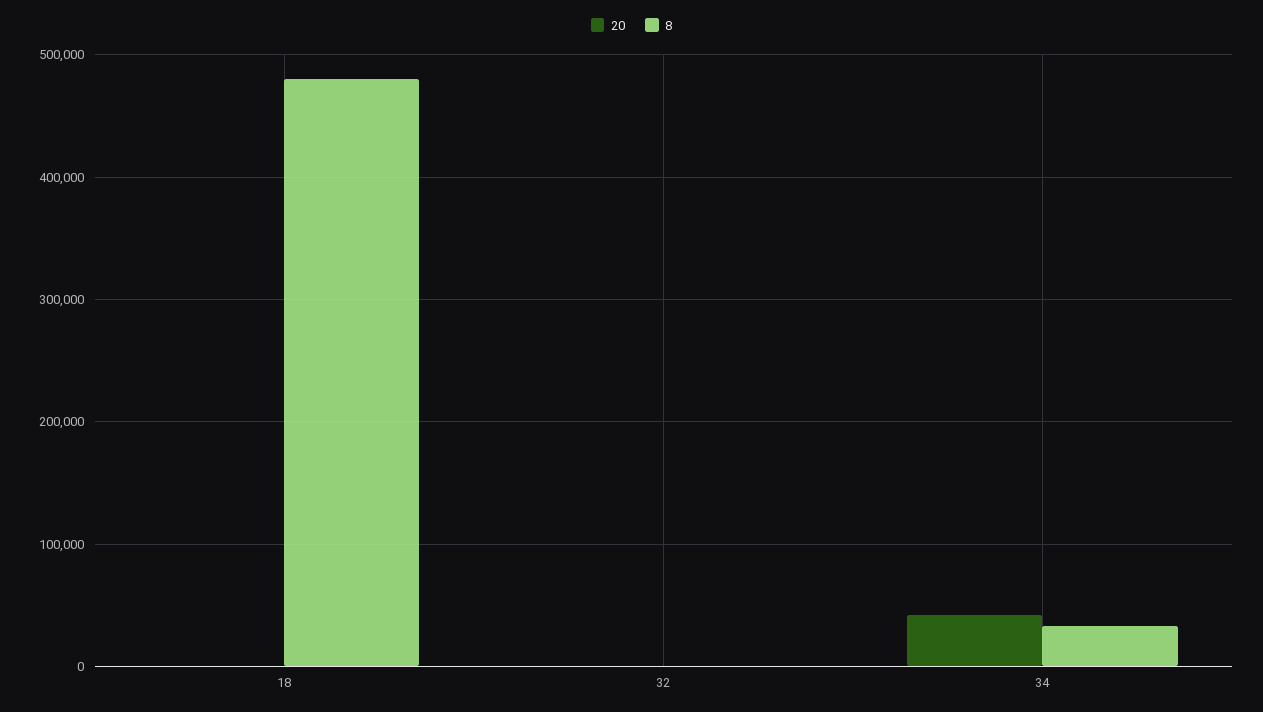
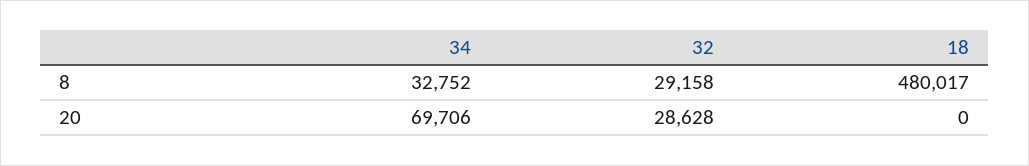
20, 32: 0 -> 28628
8, 32: 0 -> 29158
20, 34: 40000 -> 69706

